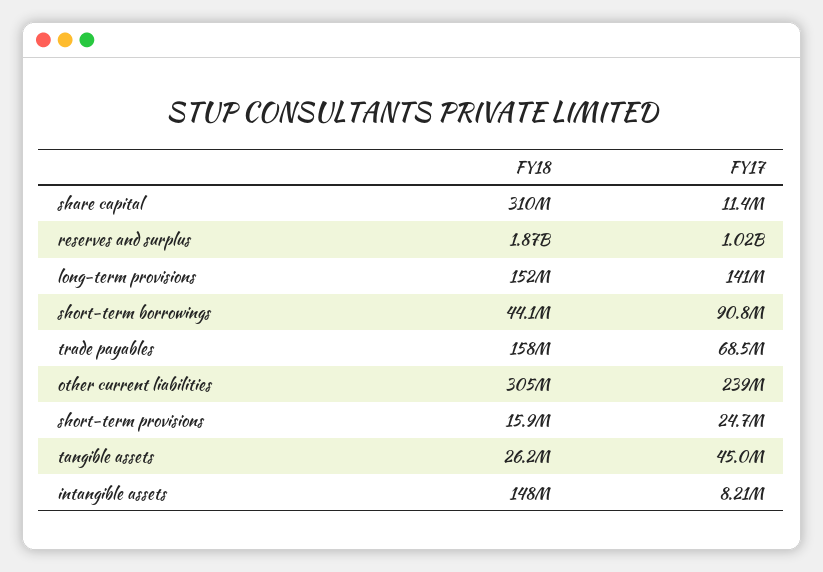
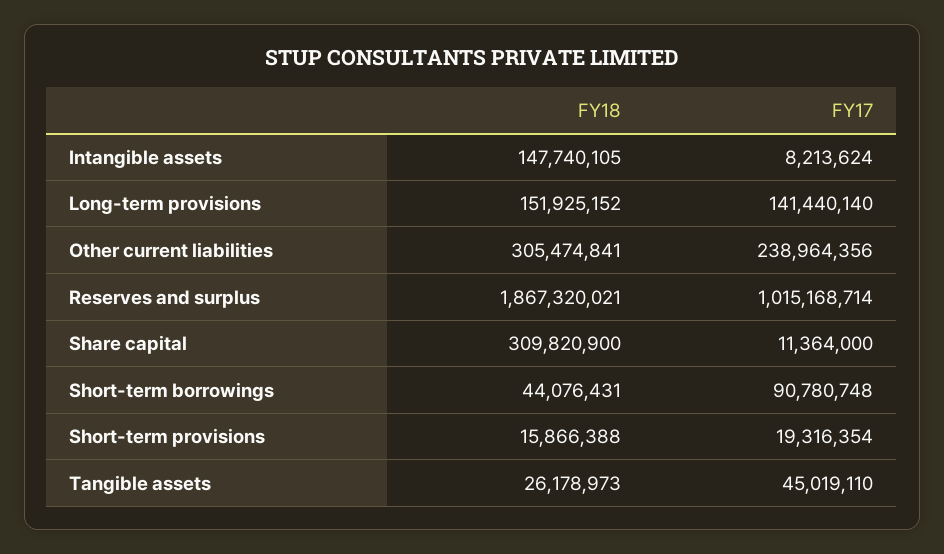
FY18, trade payables: 158000000 -> none
FY17, trade payables: 68500000 -> none
FY17, short-term provisions: 24700000 -> 19316354

